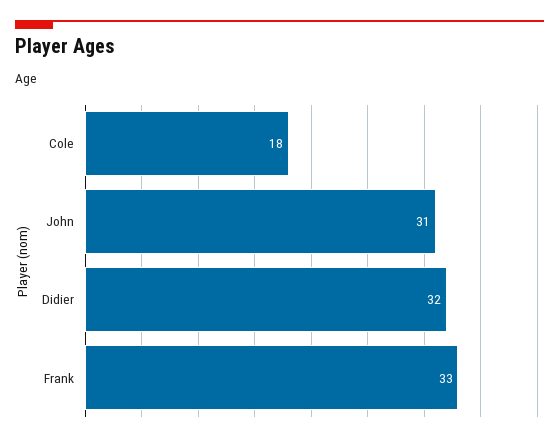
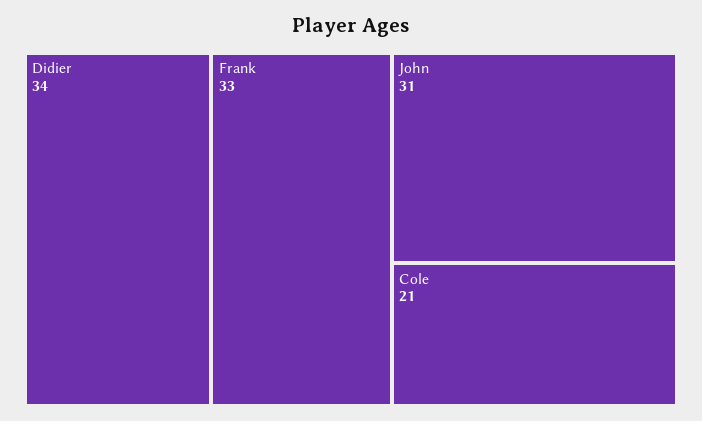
Cole: 18 -> 21
Didier: 32 -> 34

